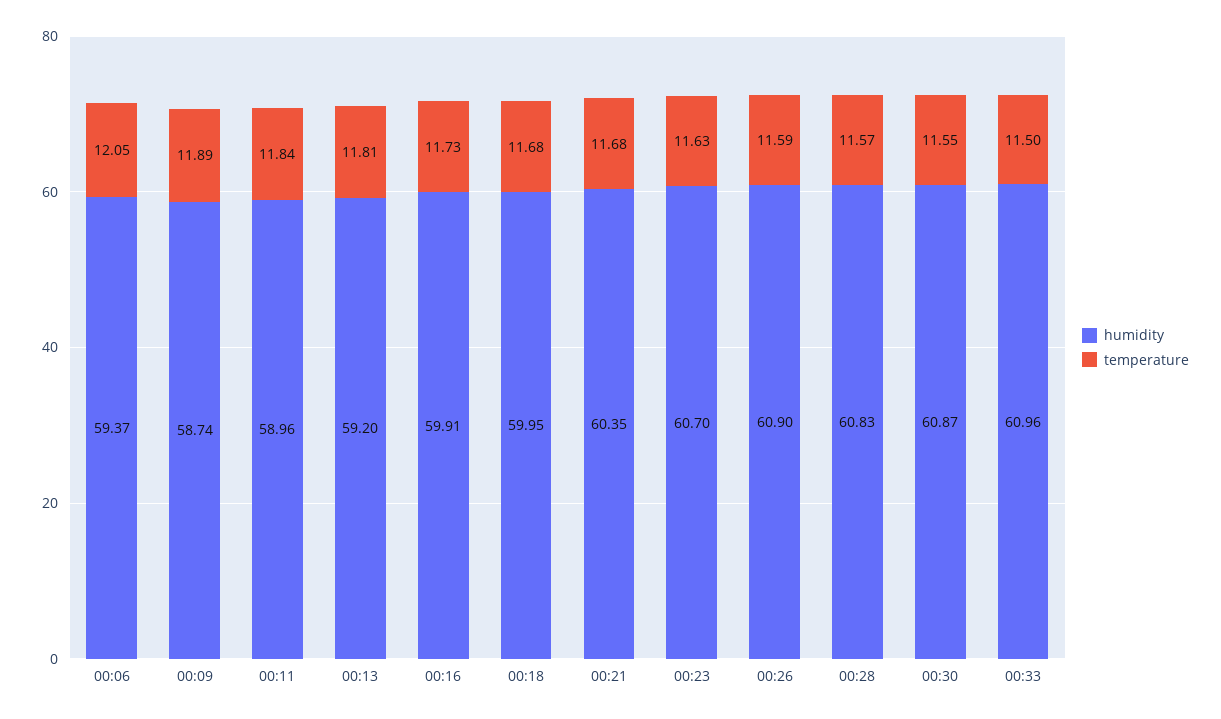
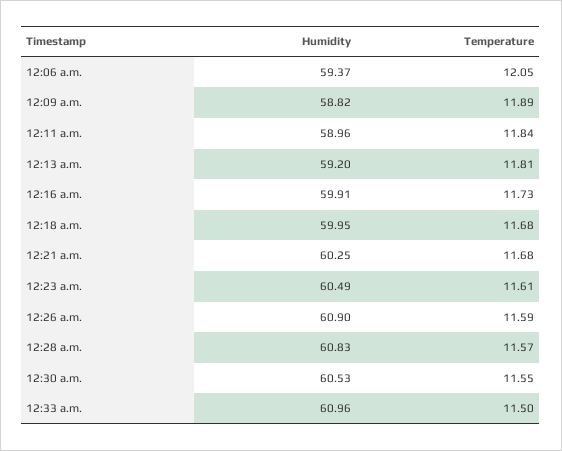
humidity, 00:09: 58.74 -> 58.82
humidity, 00:21: 60.35 -> 60.25
humidity, 00:23: 60.7 -> 60.49
temperature, 00:23: 11.63 -> 11.61
humidity, 00:30: 60.87 -> 60.53

